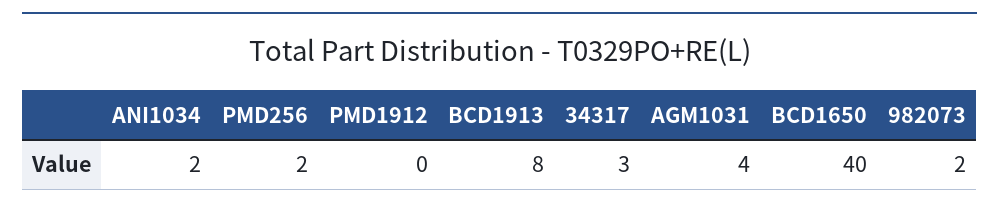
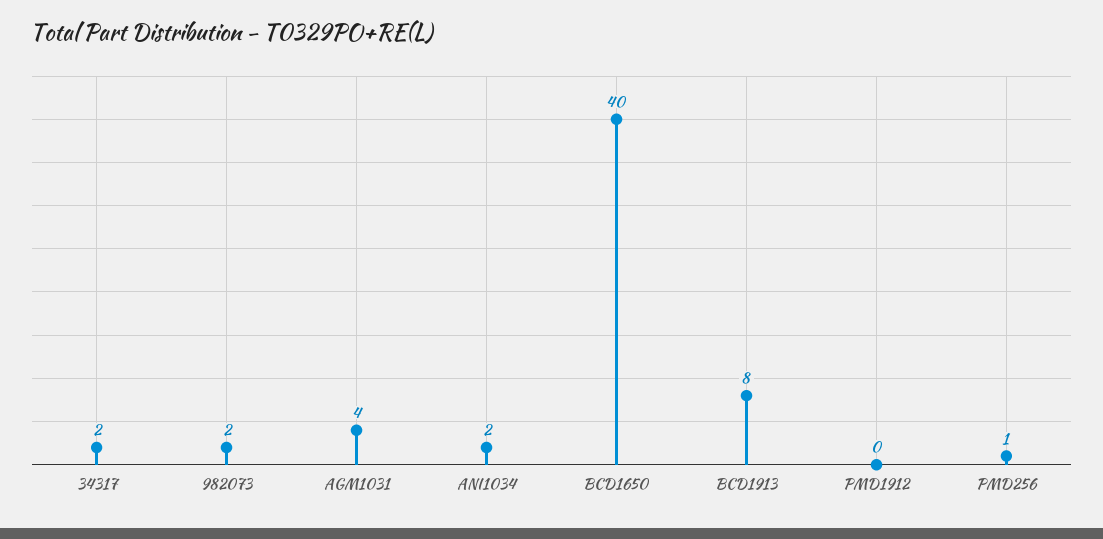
PMD256: 2 -> 1
34317: 3 -> 2

